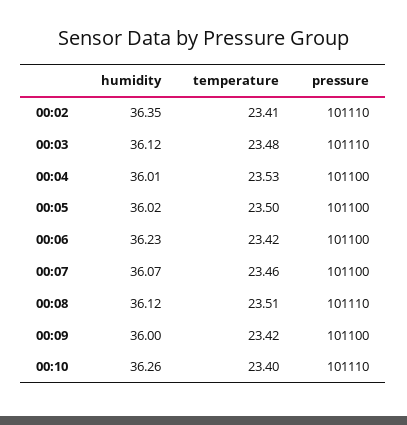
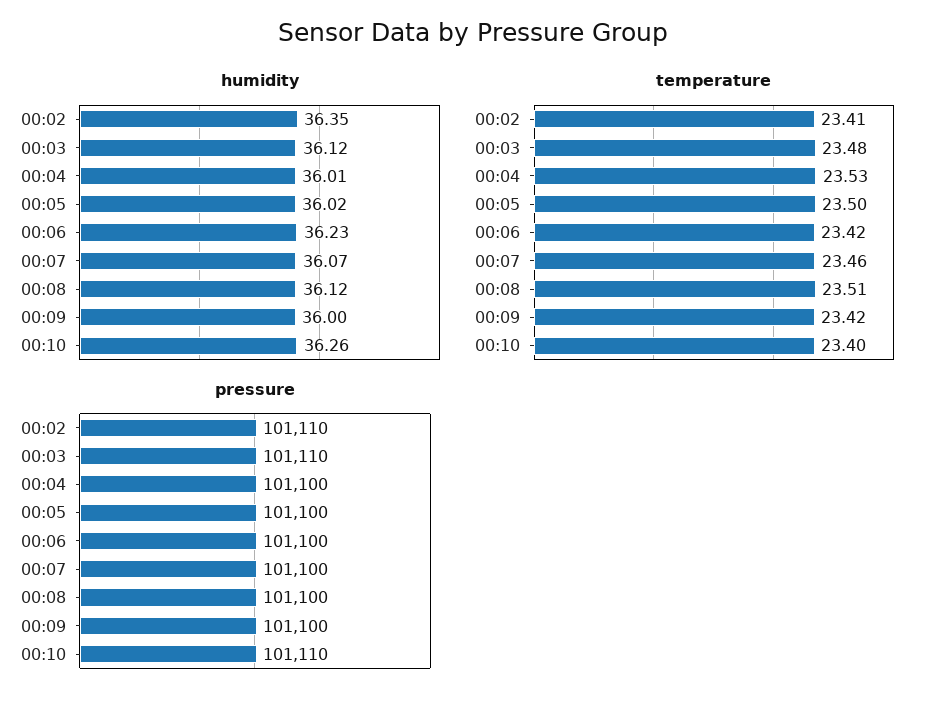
pressure, 00:08: 101110 -> 101100

